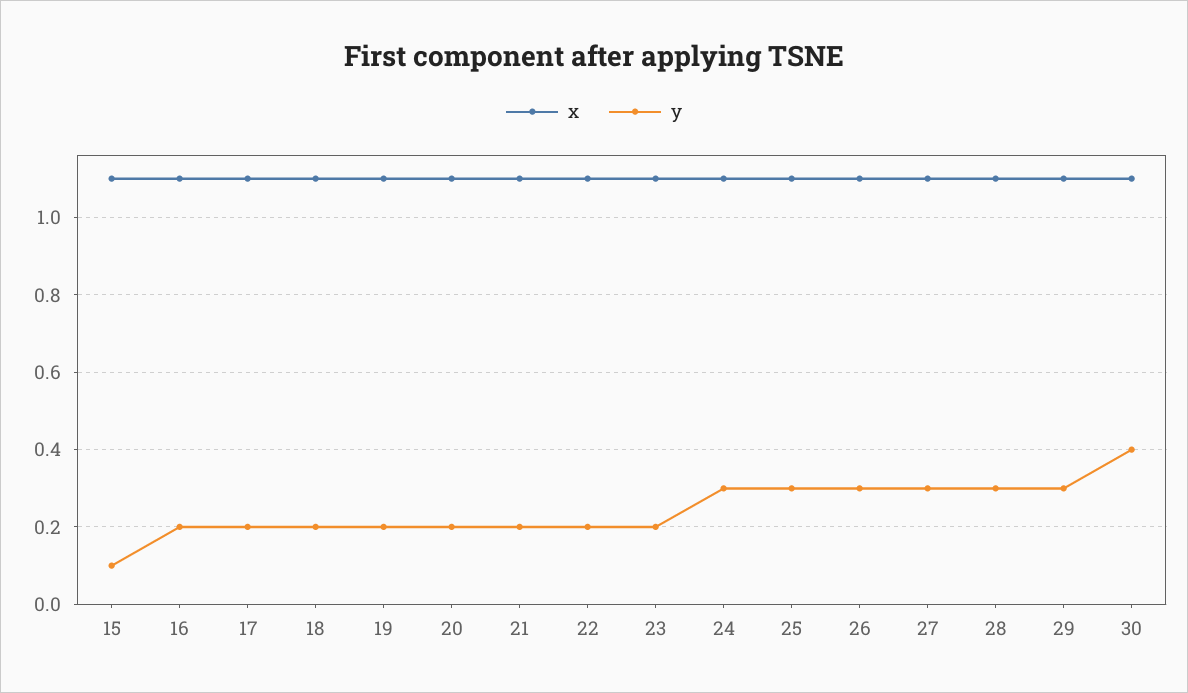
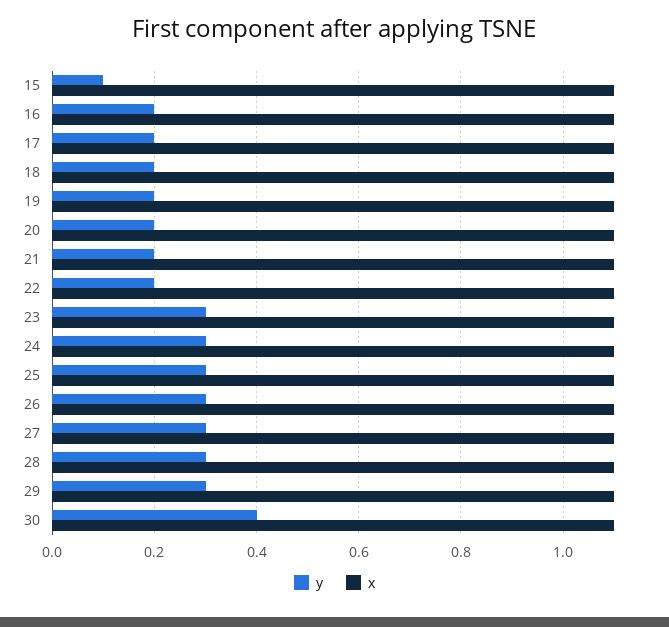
y, 23: 0.2 -> 0.3

